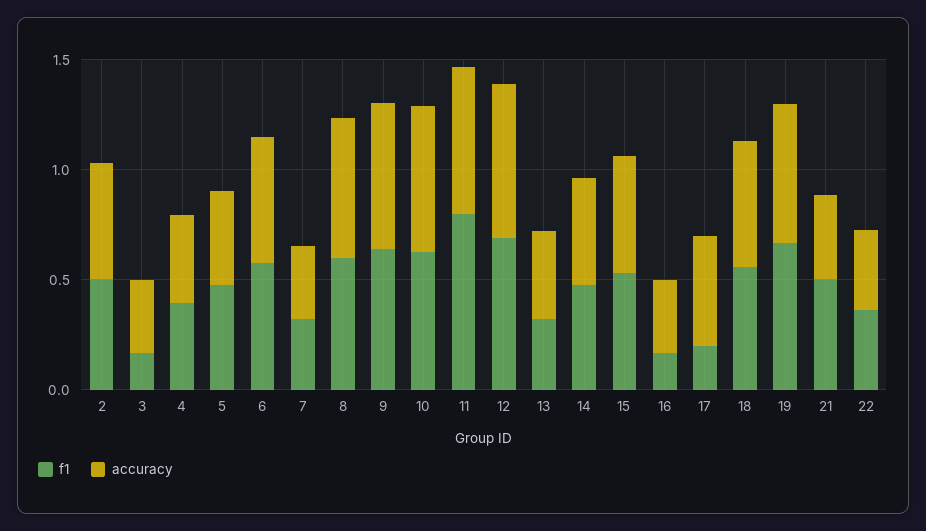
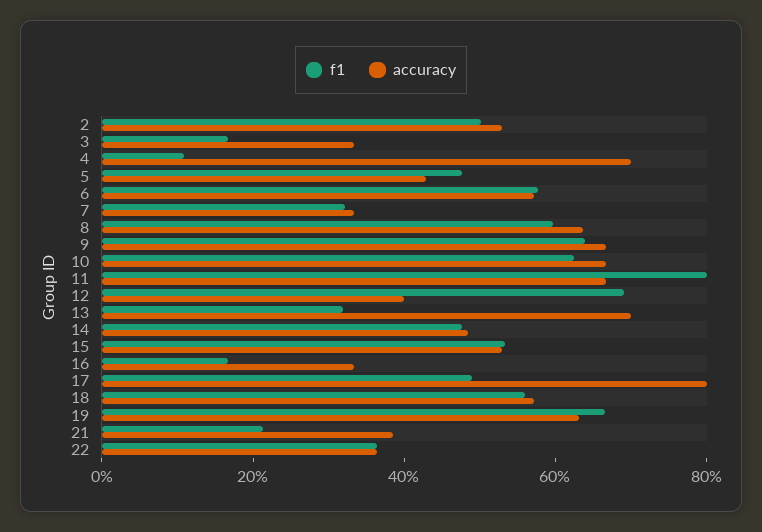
f1, 4: 0.4 -> 0.1
accuracy, 4: 0.4 -> 0.7
accuracy, 12: 0.7 -> 0.4
accuracy, 13: 0.4 -> 0.7
f1, 17: 0.2 -> 0.5
accuracy, 17: 0.5 -> 0.8
f1, 21: 0.5 -> 0.2

